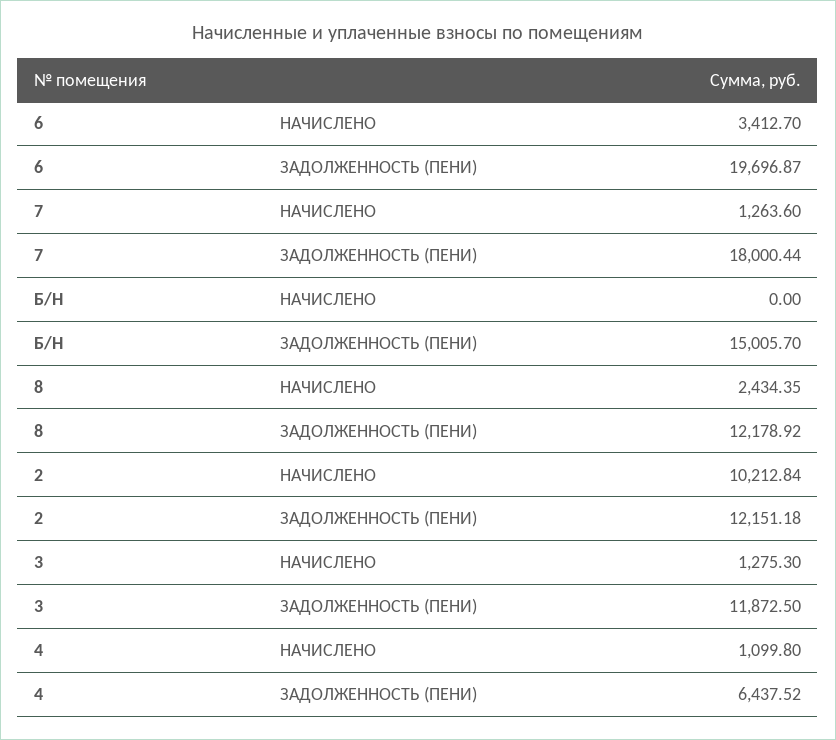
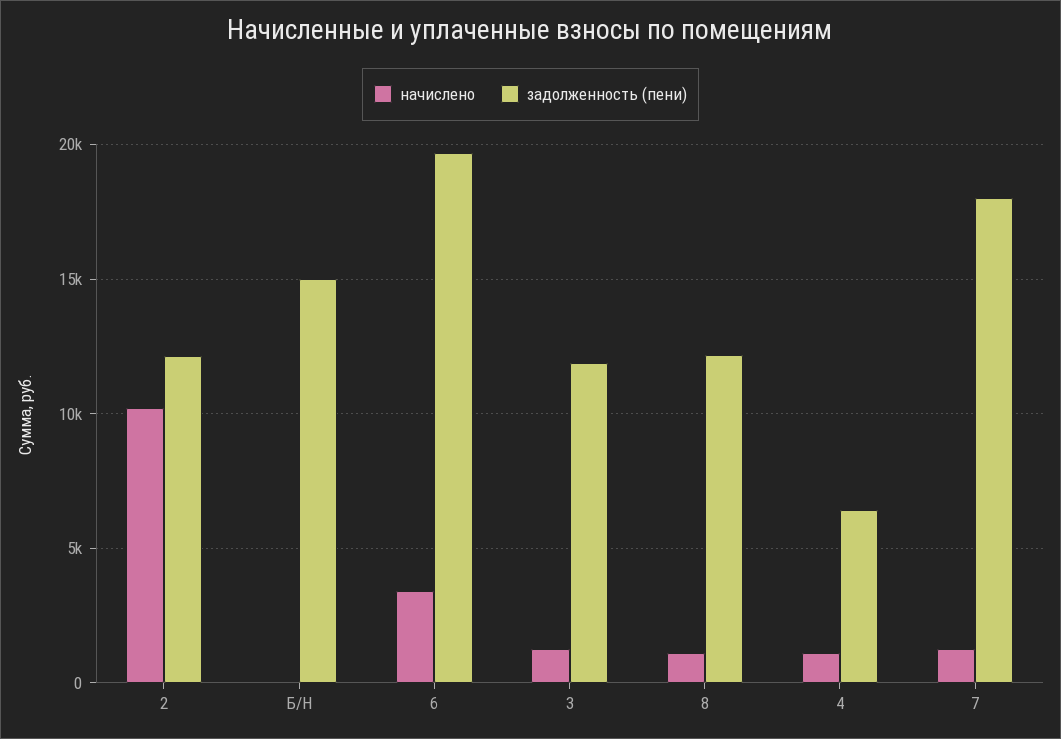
НАЧИСЛЕНО, 8: 2434.35 -> 1000

